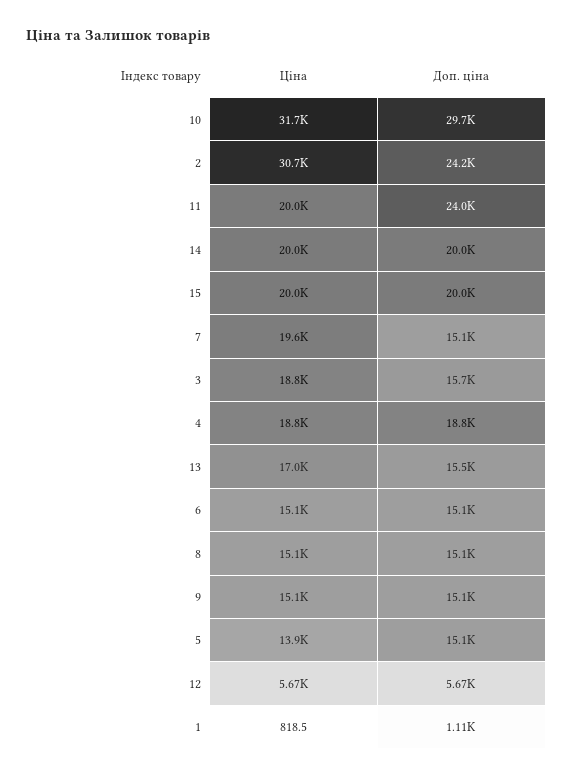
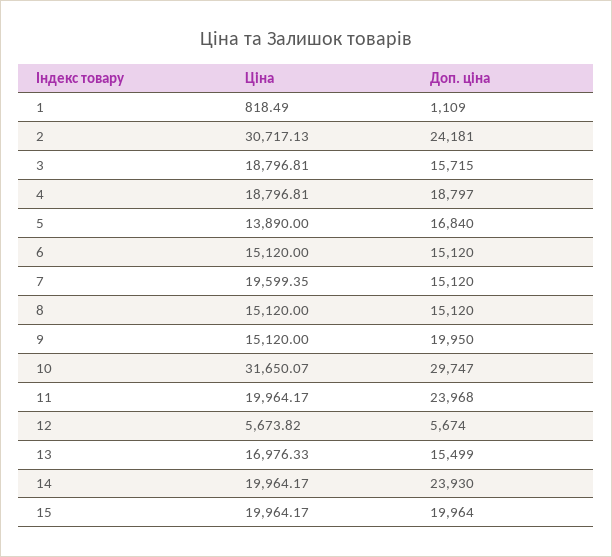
Доп. ціна, 14: 20000 -> 23930
Доп. ціна, 9: 15100 -> 19950
Доп. ціна, 5: 15100 -> 16840

